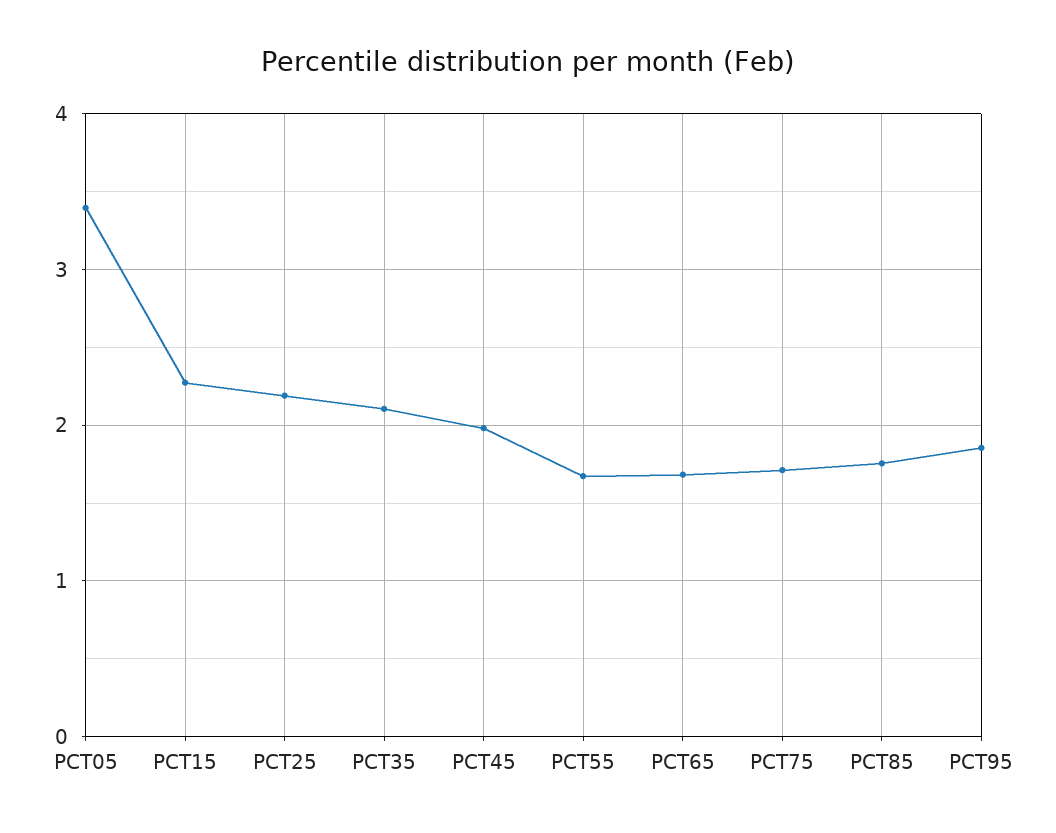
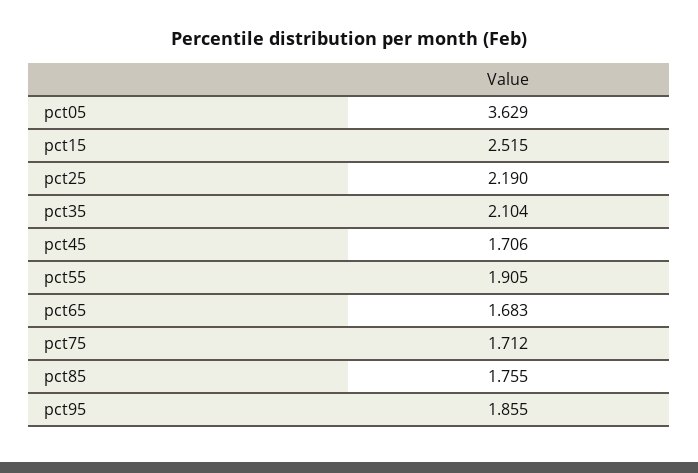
PCT05: 3.4 -> 3.629
PCT15: 2.3 -> 2.515
PCT45: 2 -> 1.706
PCT55: 1.7 -> 1.905

